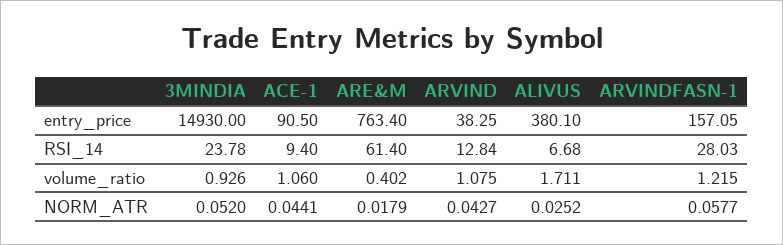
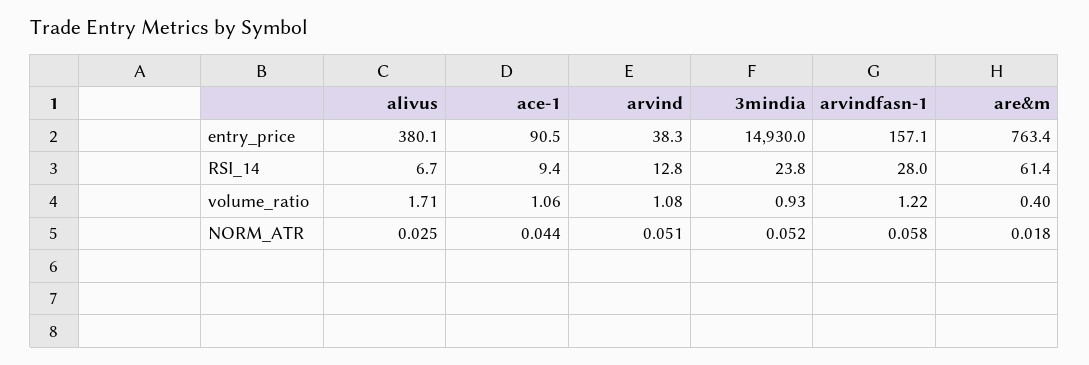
ARVIND, NORM_ATR: 0.0427 -> 0.051

